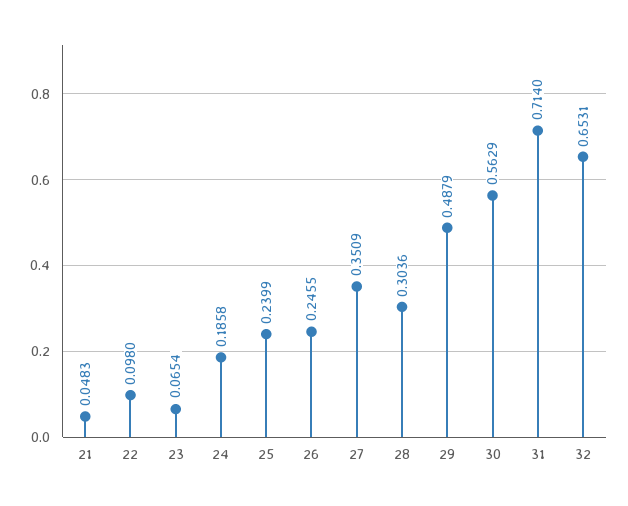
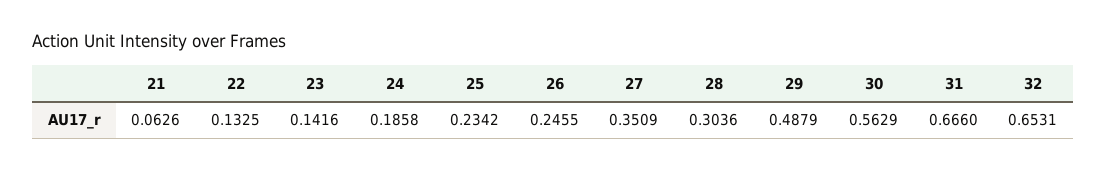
21: 0.0483 -> 0.0626
22: 0.098 -> 0.1325
23: 0.0654 -> 0.1416
25: 0.2399 -> 0.2342
31: 0.714 -> 0.666

